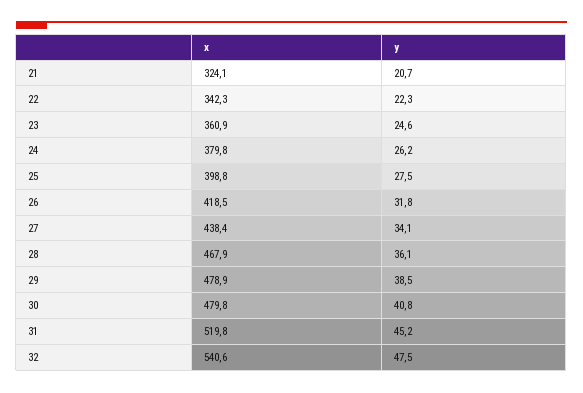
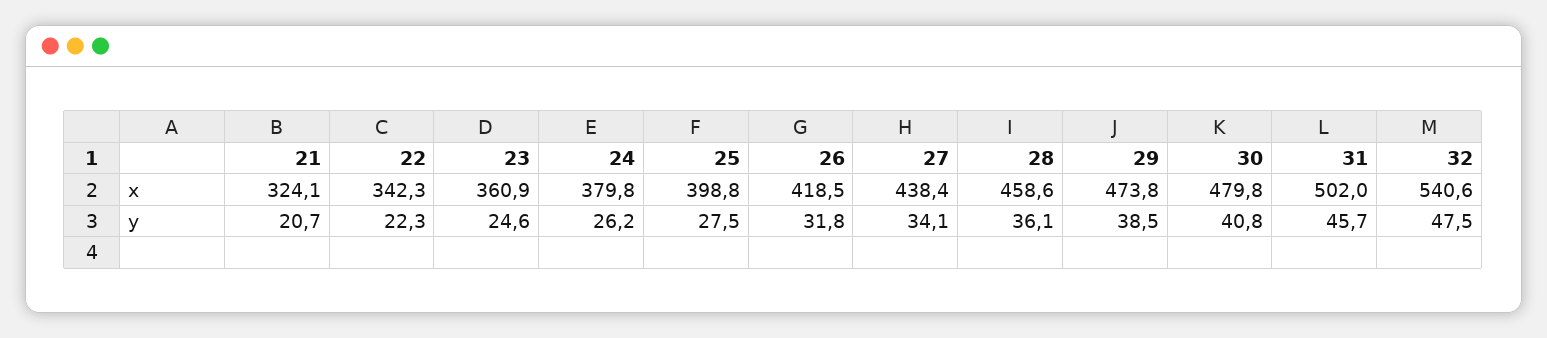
x, 28: 467.9 -> 458.6
x, 29: 478.9 -> 473.8
x, 31: 519.8 -> 502
y, 31: 45.2 -> 45.7

